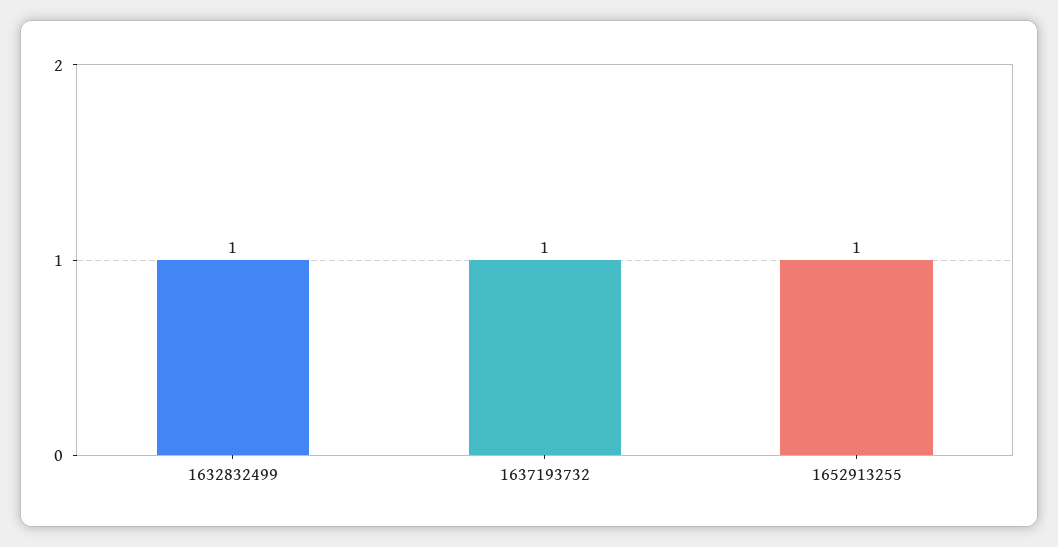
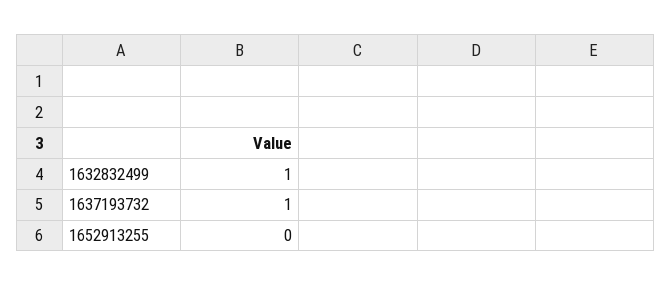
1652913255: 1 -> 0

